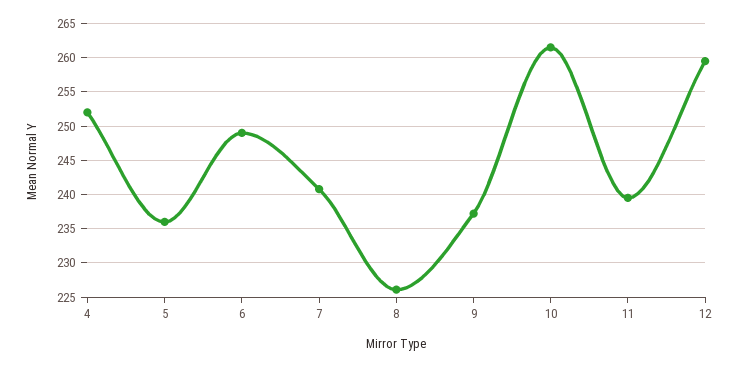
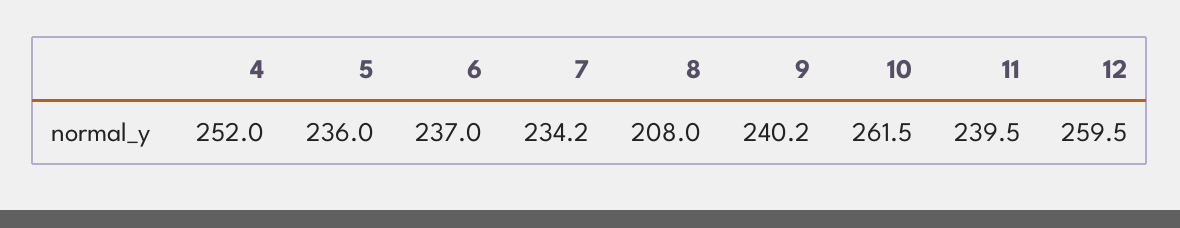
6: 249 -> 237
7: 241 -> 234.2
8: 226 -> 208
9: 237 -> 240.2

